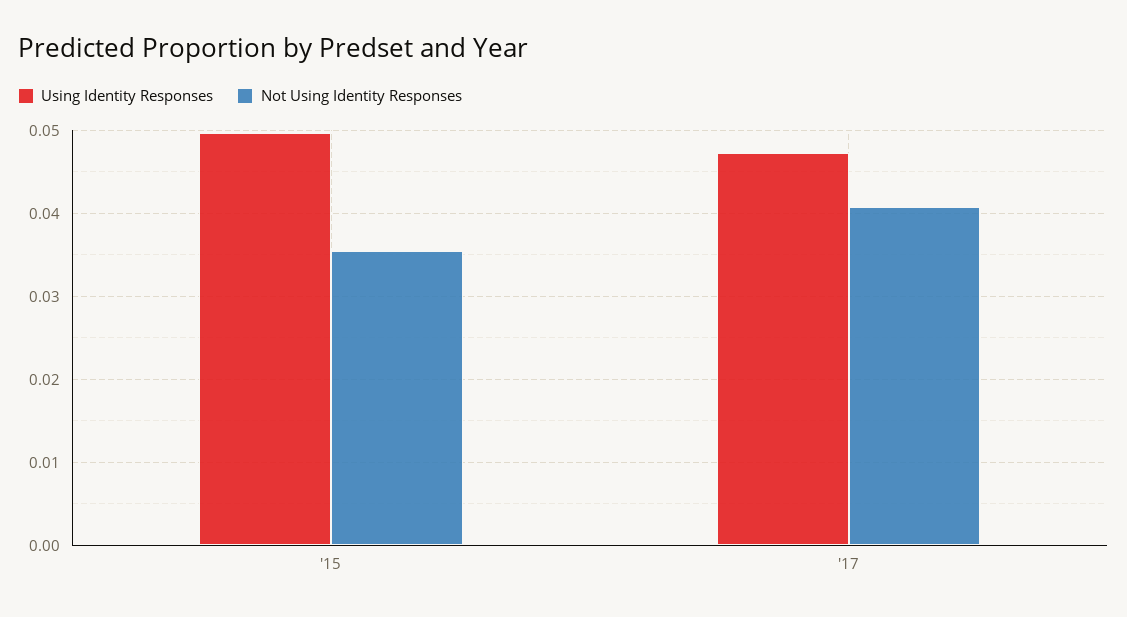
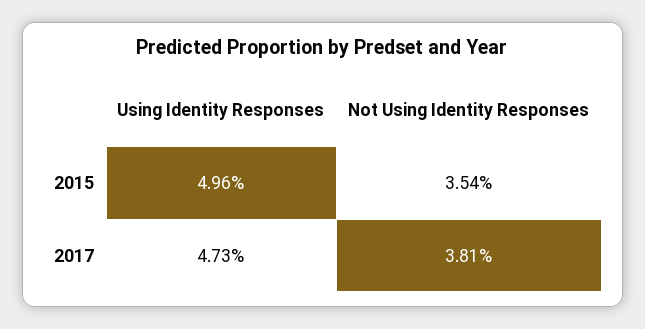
Not Using Identity Responses, '17: 0.041 -> 0.0381

